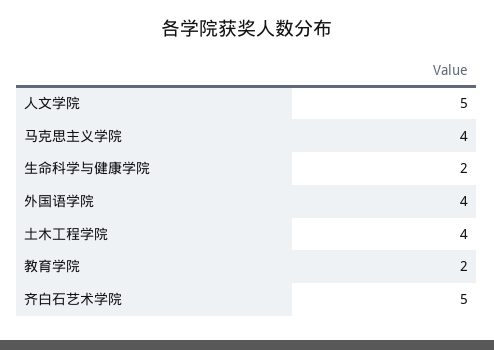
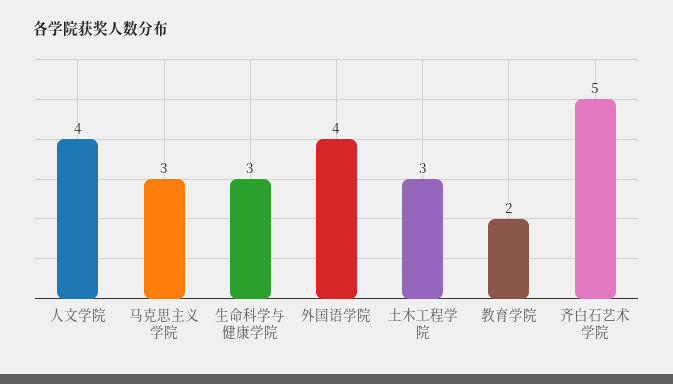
人文学院: 5 -> 4
马克思主义学院: 4 -> 3
生命科学与健康学院: 2 -> 3
土木工程学院: 4 -> 3

